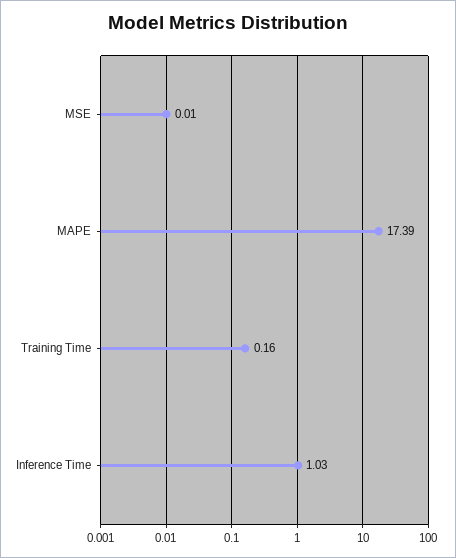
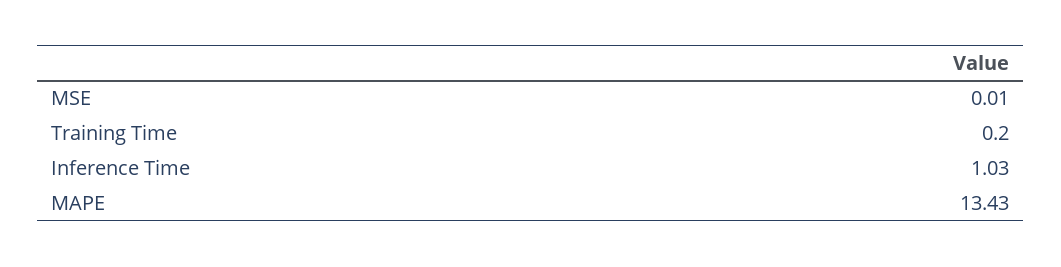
MAPE: 17.39 -> 13.43
Training Time: 0.16 -> 0.2

